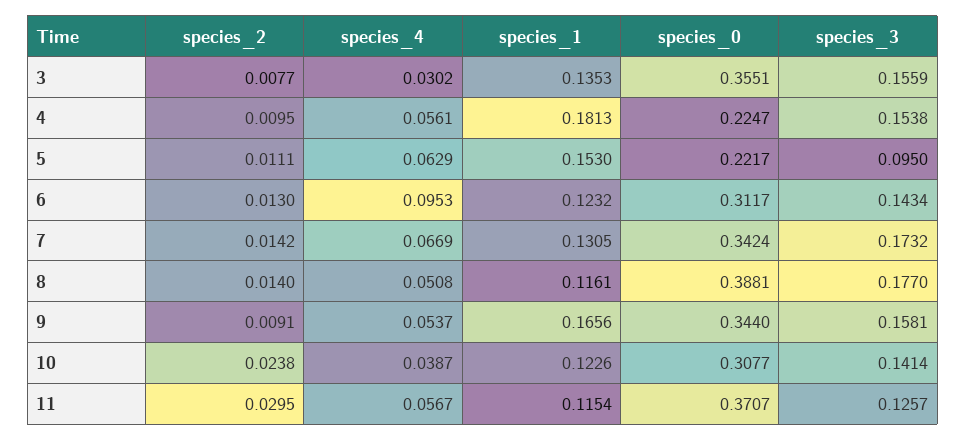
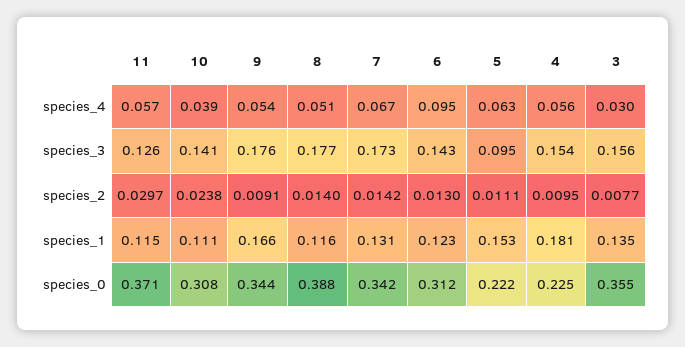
species_3, 9: 0.1581 -> 0.176
species_1, 10: 0.1226 -> 0.111
species_2, 11: 0.0295 -> 0.0297

